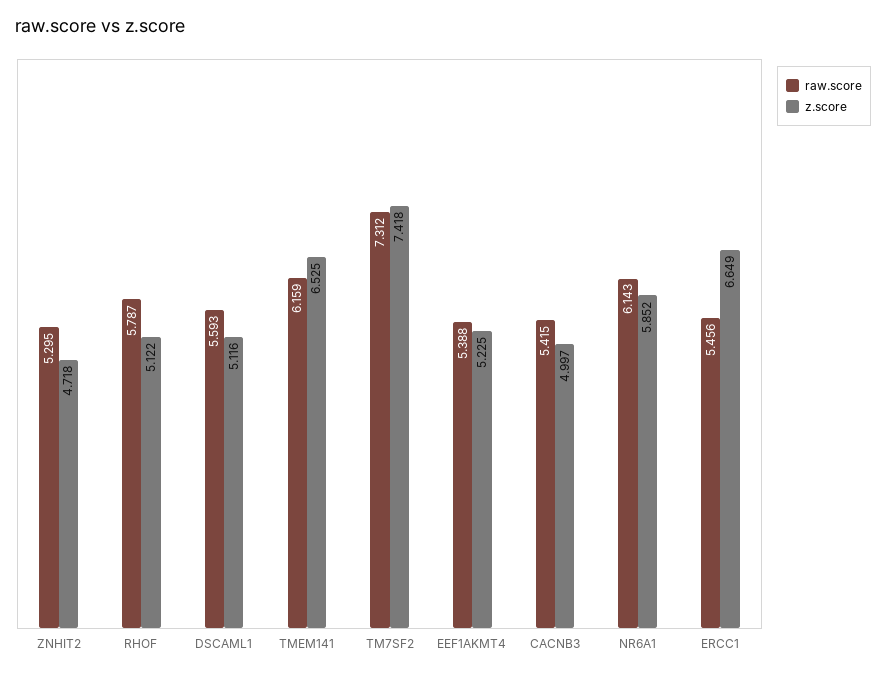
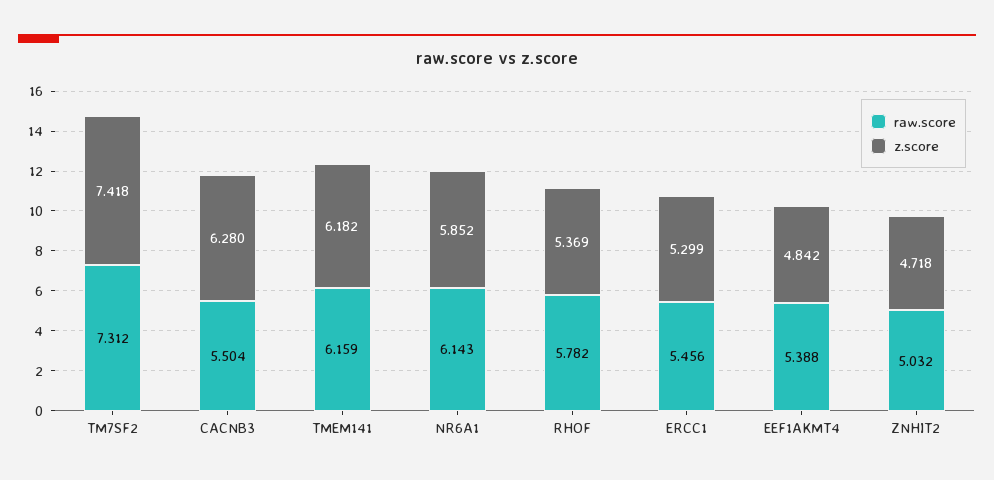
raw.score, ZNHIT2: 5.295 -> 5.032
raw.score, RHOF: 5.787 -> 5.782
z.score, RHOF: 5.122 -> 5.369
raw.score, DSCAML1: 5.593 -> none
z.score, DSCAML1: 5.116 -> none
z.score, TMEM141: 6.525 -> 6.182
z.score, EEF1AKMT4: 5.225 -> 4.842
raw.score, CACNB3: 5.415 -> 5.504
z.score, CACNB3: 4.997 -> 6.28
z.score, ERCC1: 6.649 -> 5.299

